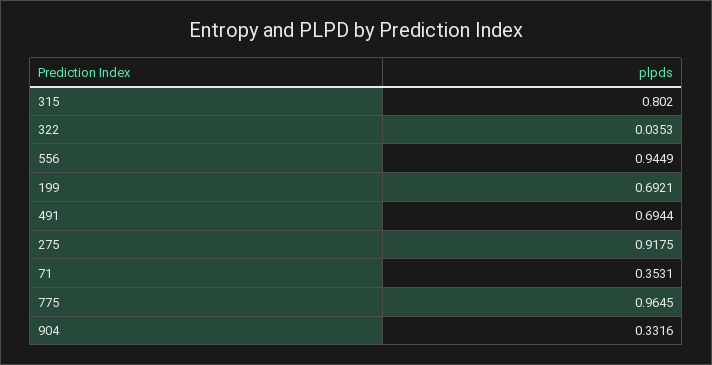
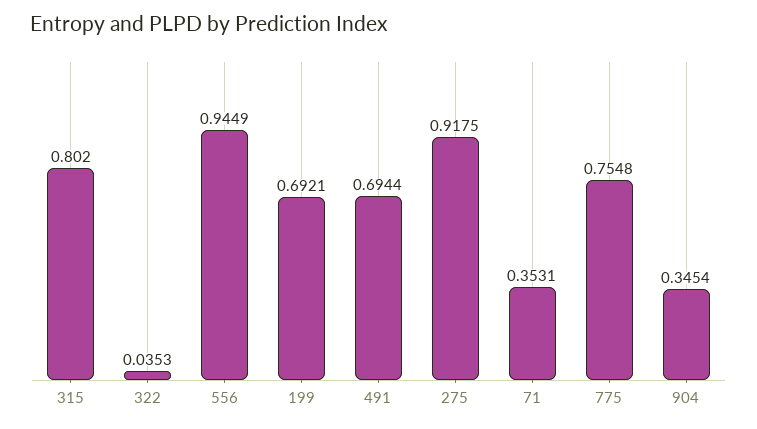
775: 0.9645 -> 0.7548
904: 0.3316 -> 0.3454

